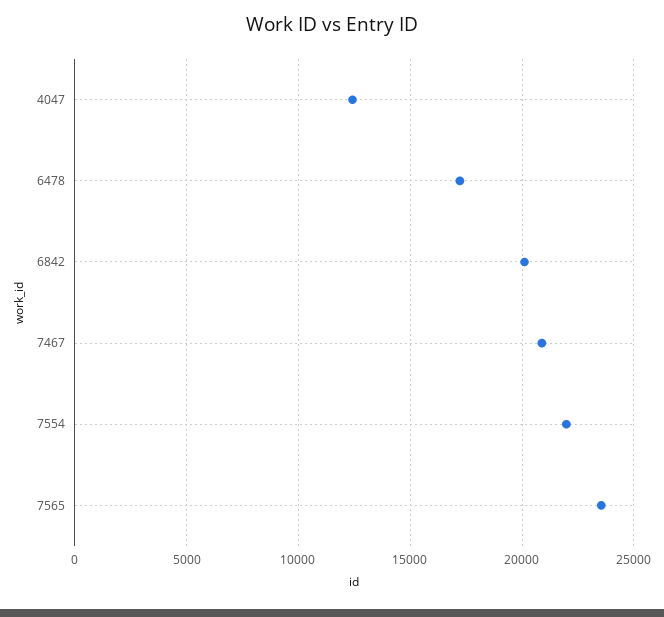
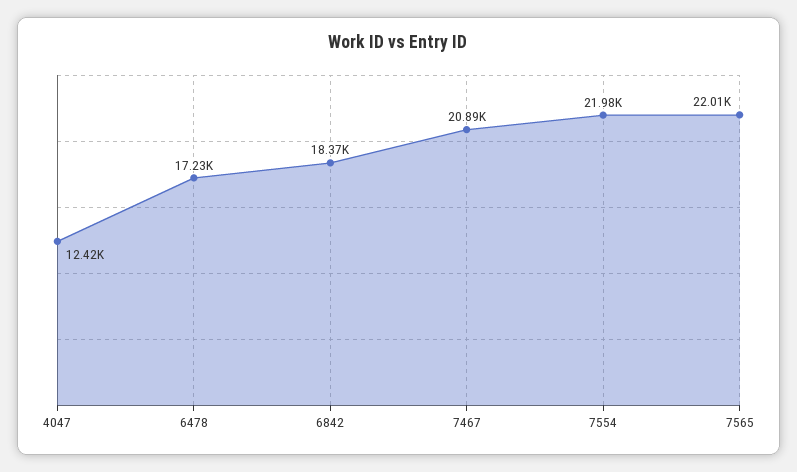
6842: 20000 -> 18370
7565: 23500 -> 22010

